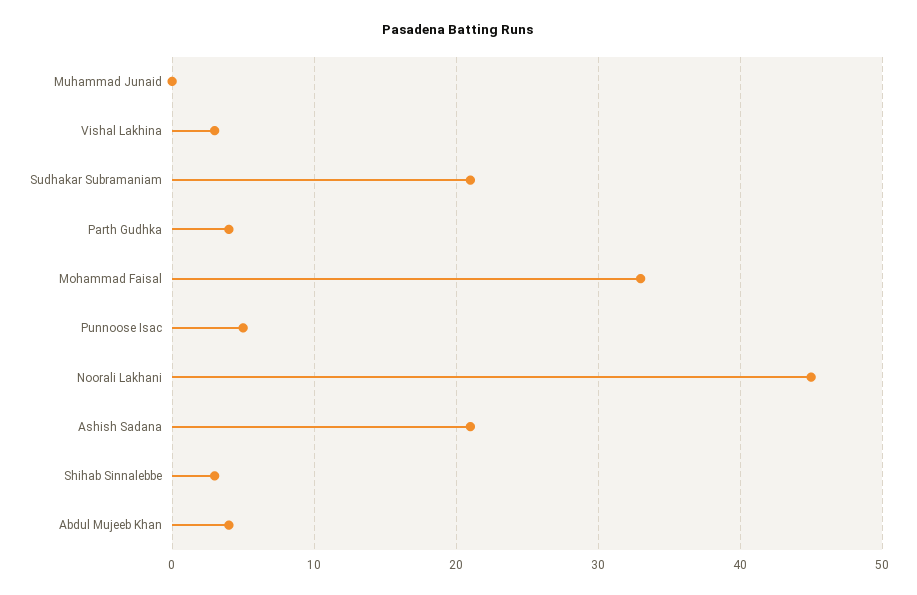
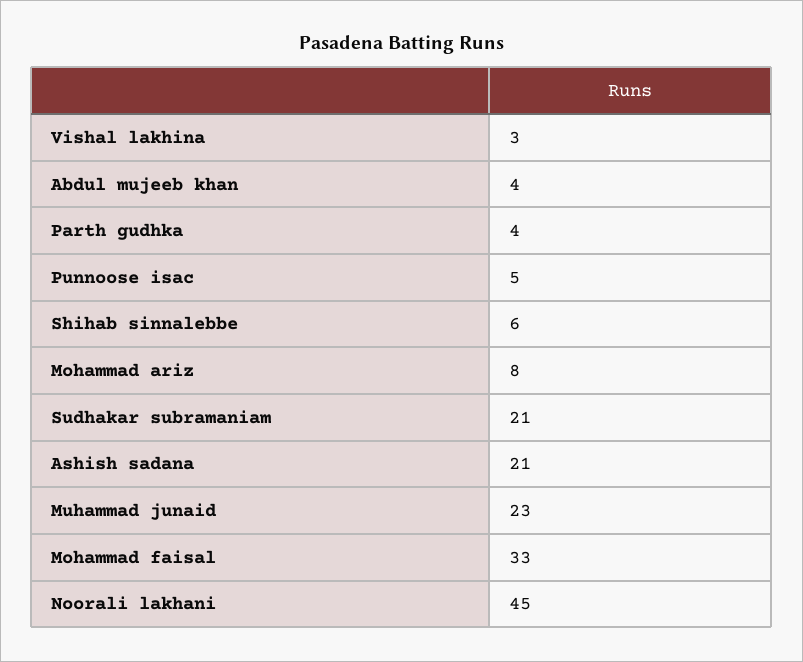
Muhammad Junaid: 0 -> 23
Shihab Sinnalebbe: 3 -> 6
Mohammad ariz: none -> 8

